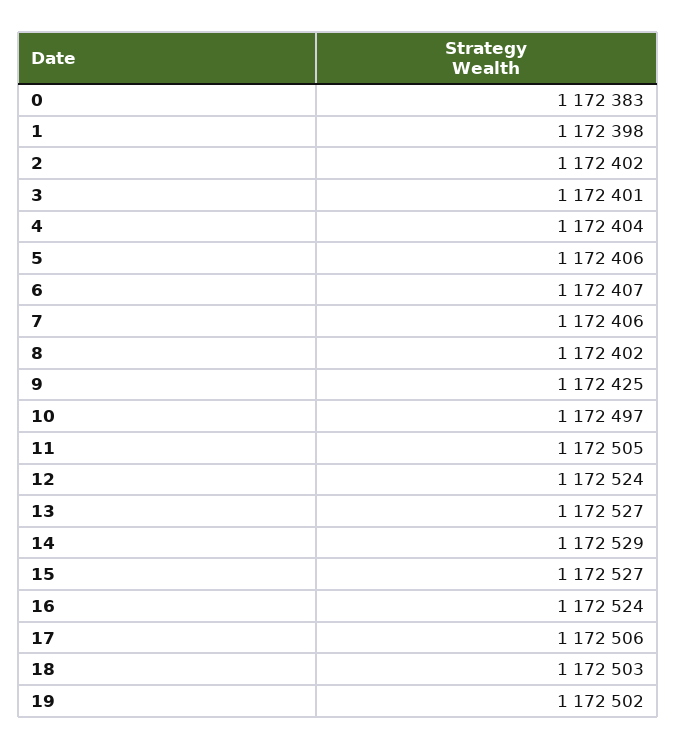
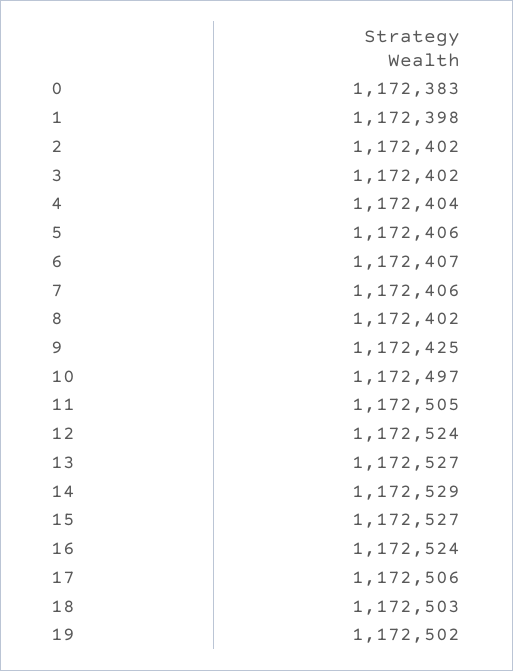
3: 1172401 -> 1172402

